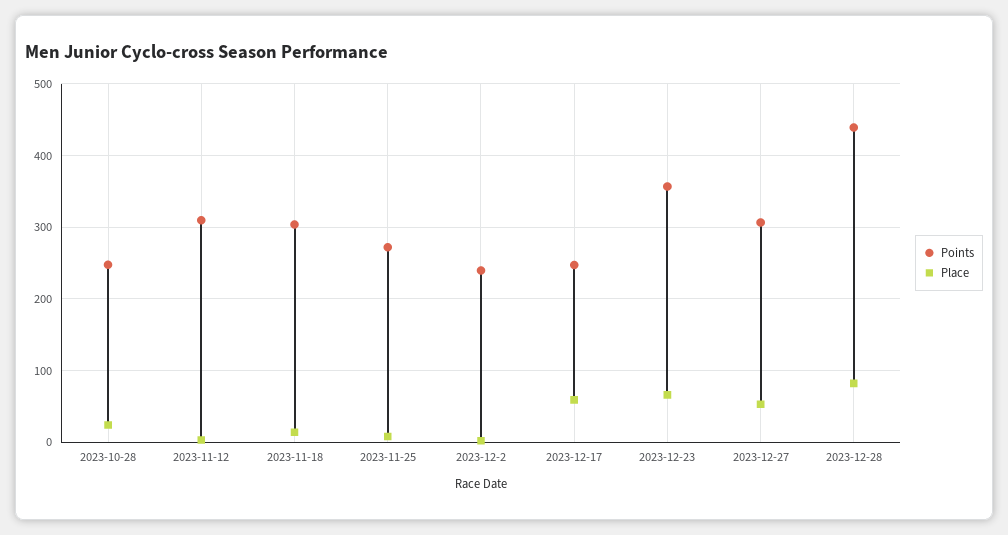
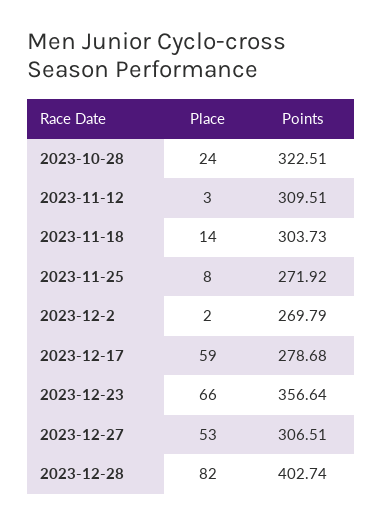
Points, 2023-10-28: 250 -> 322.51
Points, 2023-12-2: 240 -> 269.79
Points, 2023-12-17: 250 -> 278.68
Points, 2023-12-28: 440 -> 402.74

